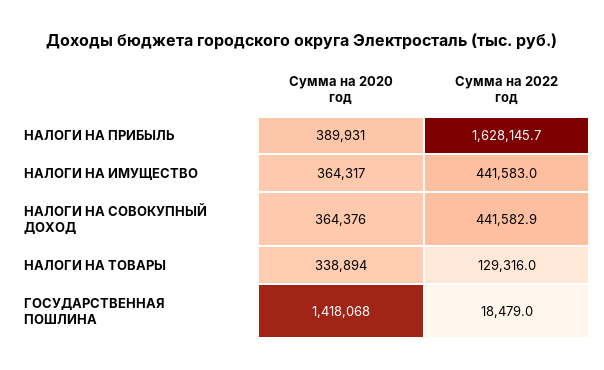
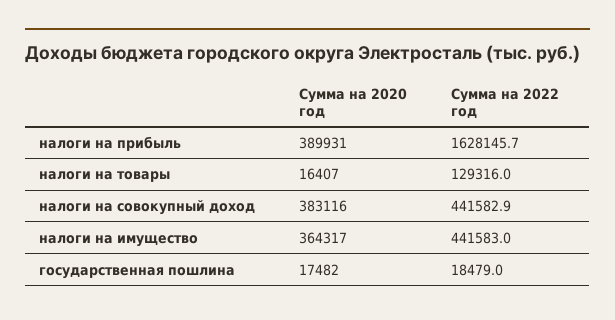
Сумма на 2020 год, НАЛОГИ НА СОВОКУПНЫЙ ДОХОД: 364376 -> 383116
Сумма на 2020 год, НАЛОГИ НА ТОВАРЫ: 338894 -> 16407
Сумма на 2020 год, ГОСУДАРСТВЕННАЯ ПОШЛИНА: 1418068 -> 17482

